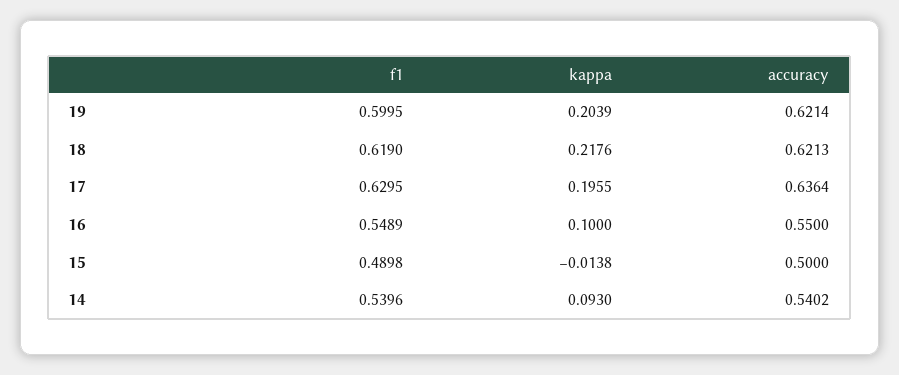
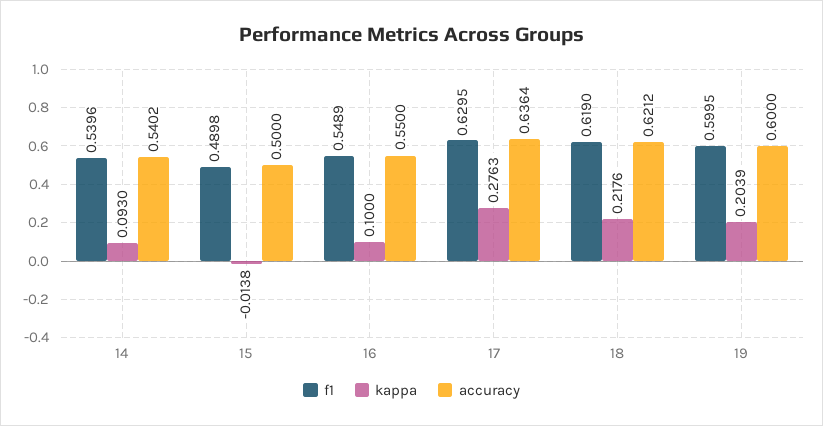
accuracy, 19: 0.6214 -> 0.6
accuracy, 18: 0.6213 -> 0.6212
kappa, 17: 0.1955 -> 0.2763

